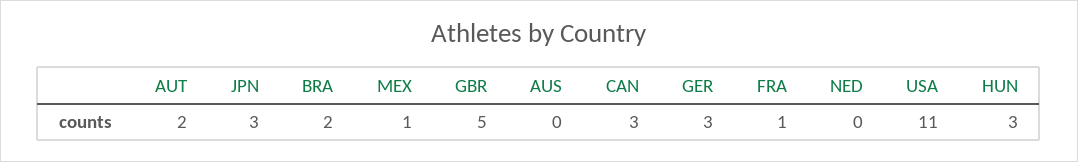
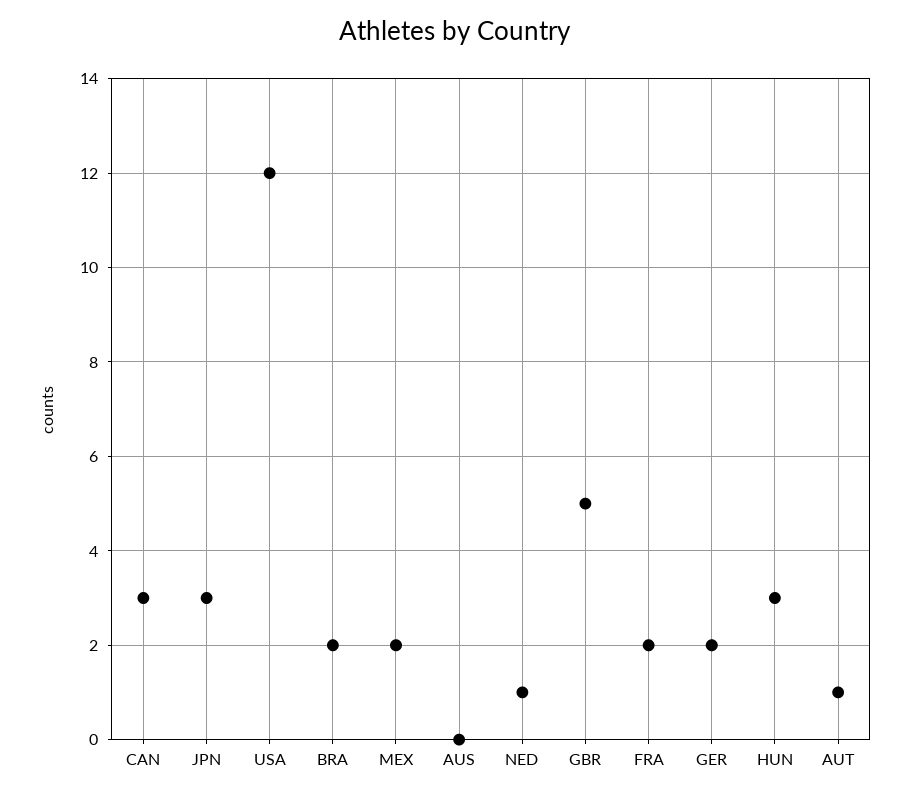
AUT: 2 -> 1
MEX: 1 -> 2
GER: 3 -> 2
FRA: 1 -> 2
NED: 0 -> 1
USA: 11 -> 12

